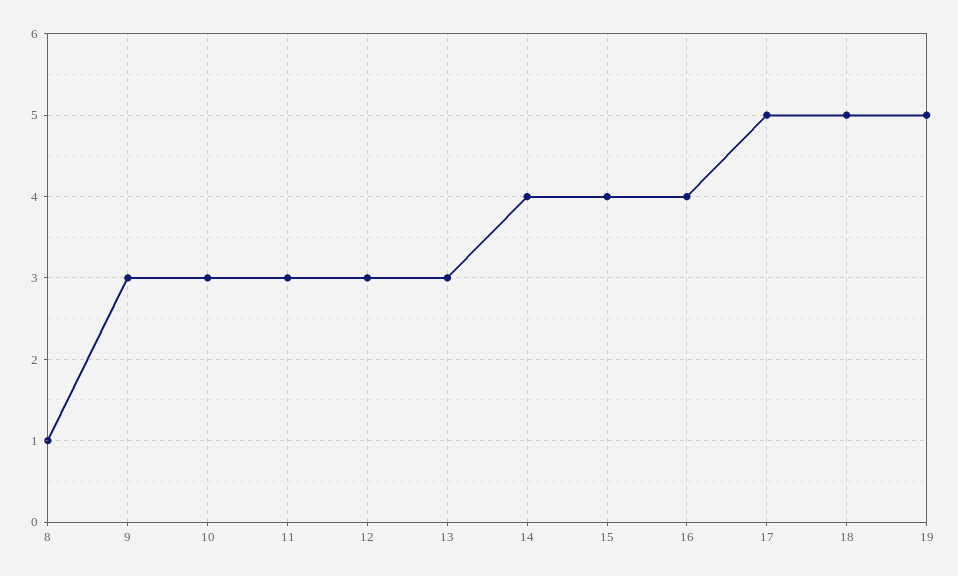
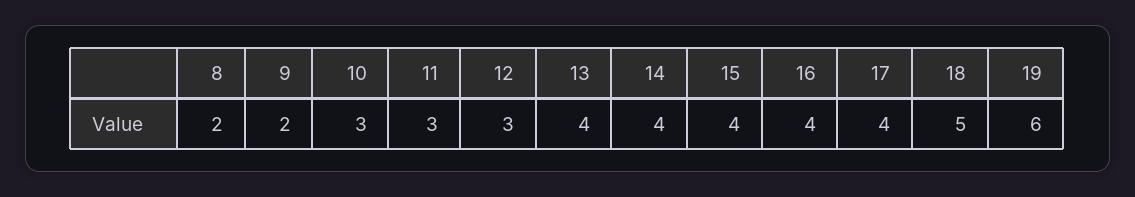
8: 1 -> 2
9: 3 -> 2
13: 3 -> 4
17: 5 -> 4
19: 5 -> 6

